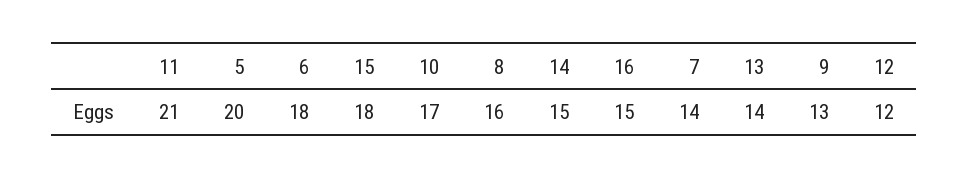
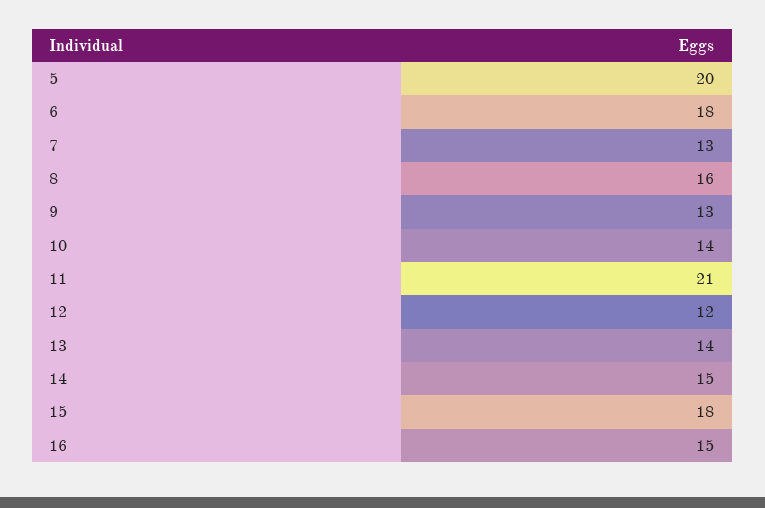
10: 17 -> 14
7: 14 -> 13

